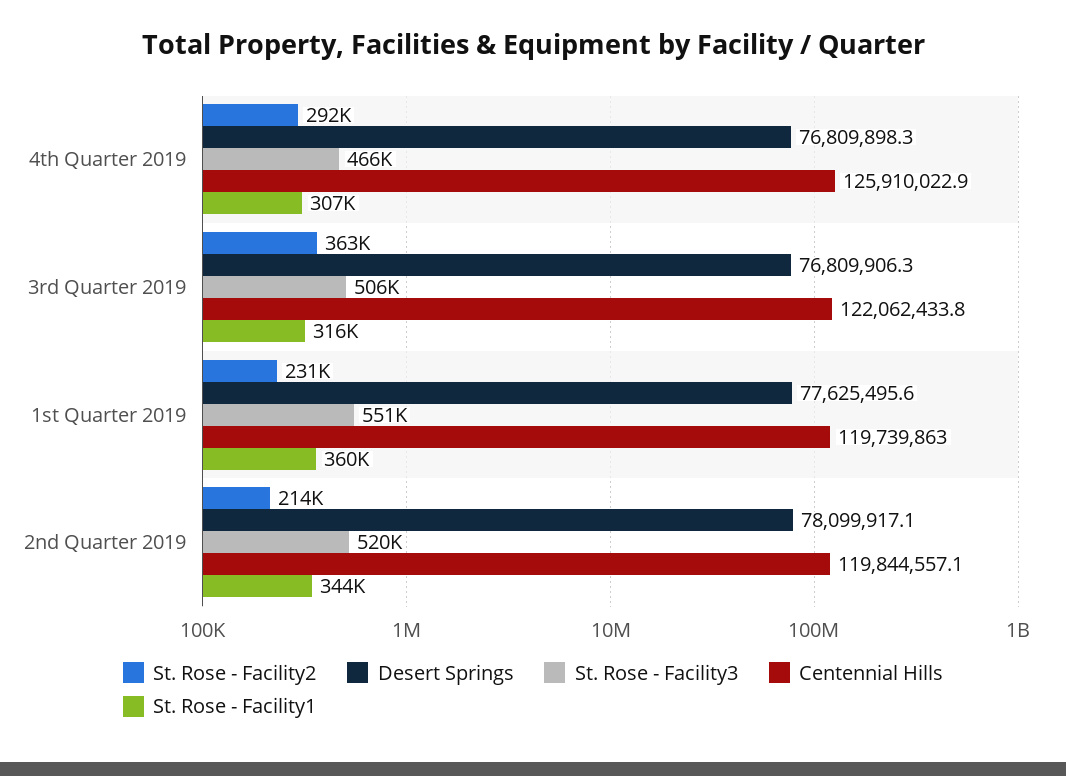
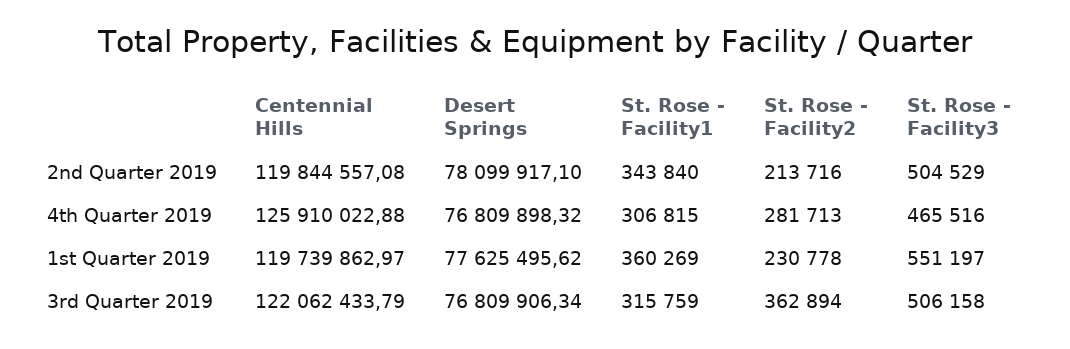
St. Rose - Facility2, 4th Quarter 2019: 292000 -> 281713
St. Rose - Facility3, 2nd Quarter 2019: 520000 -> 504529

